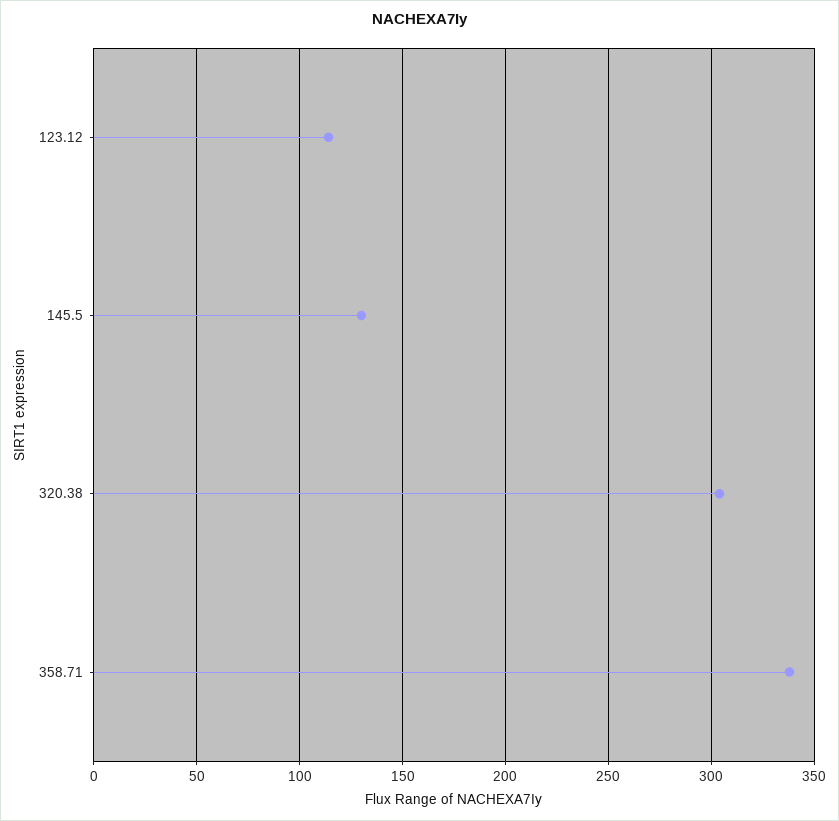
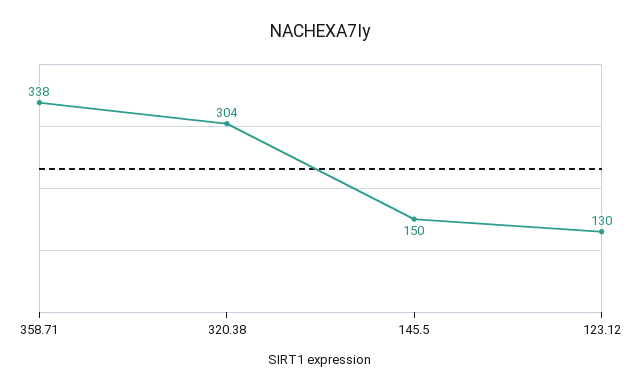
123.12: 115 -> 130
145.5: 130 -> 150

